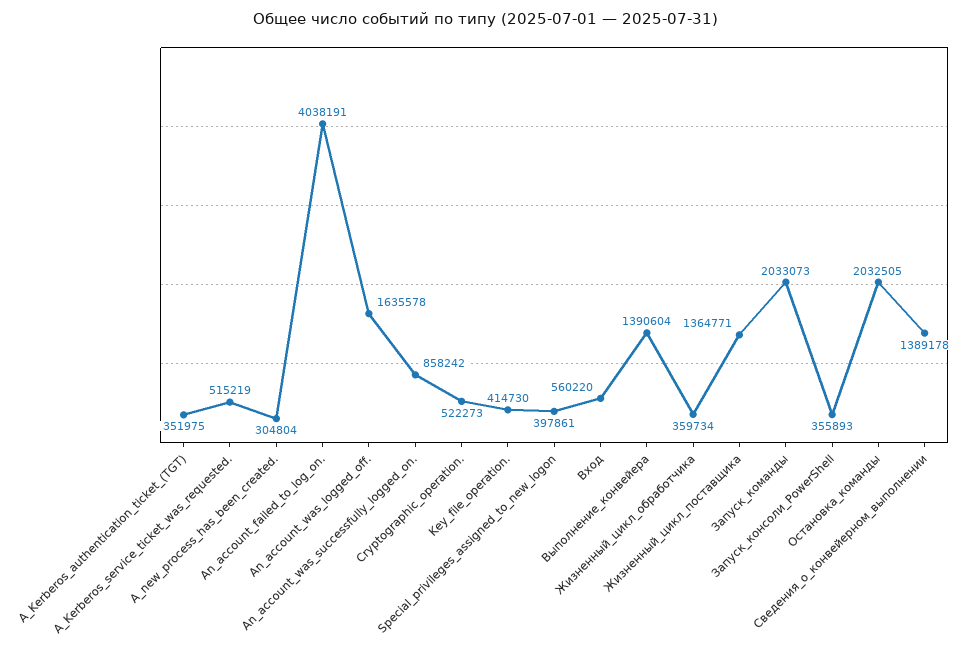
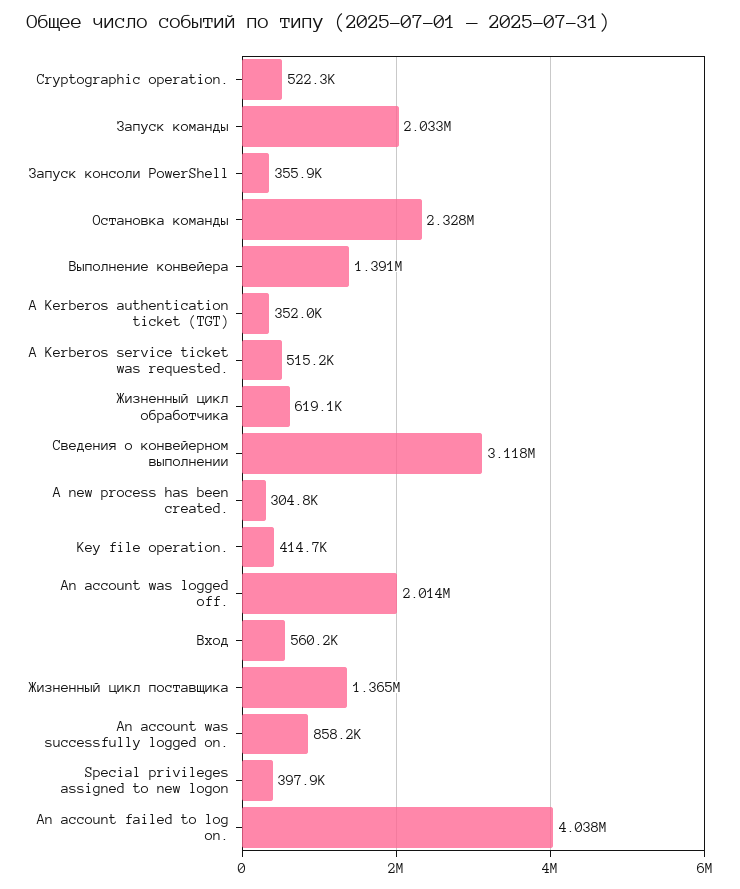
An_account_was_logged_off.: 1635578 -> 2014000
Жизненный_цикл_обработчика: 359734 -> 619100
Остановка_команды: 2032505 -> 2328000
Сведения_о_конвейерном_выполнении: 1389178 -> 3118000

